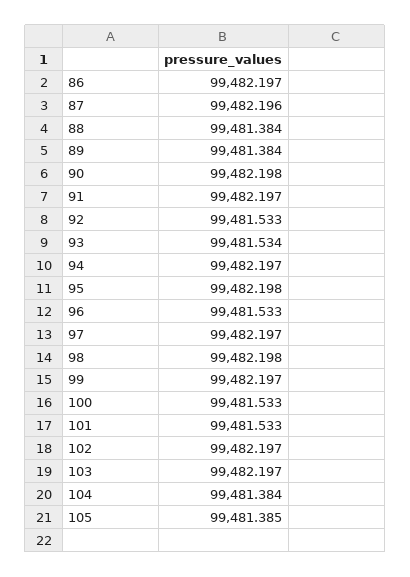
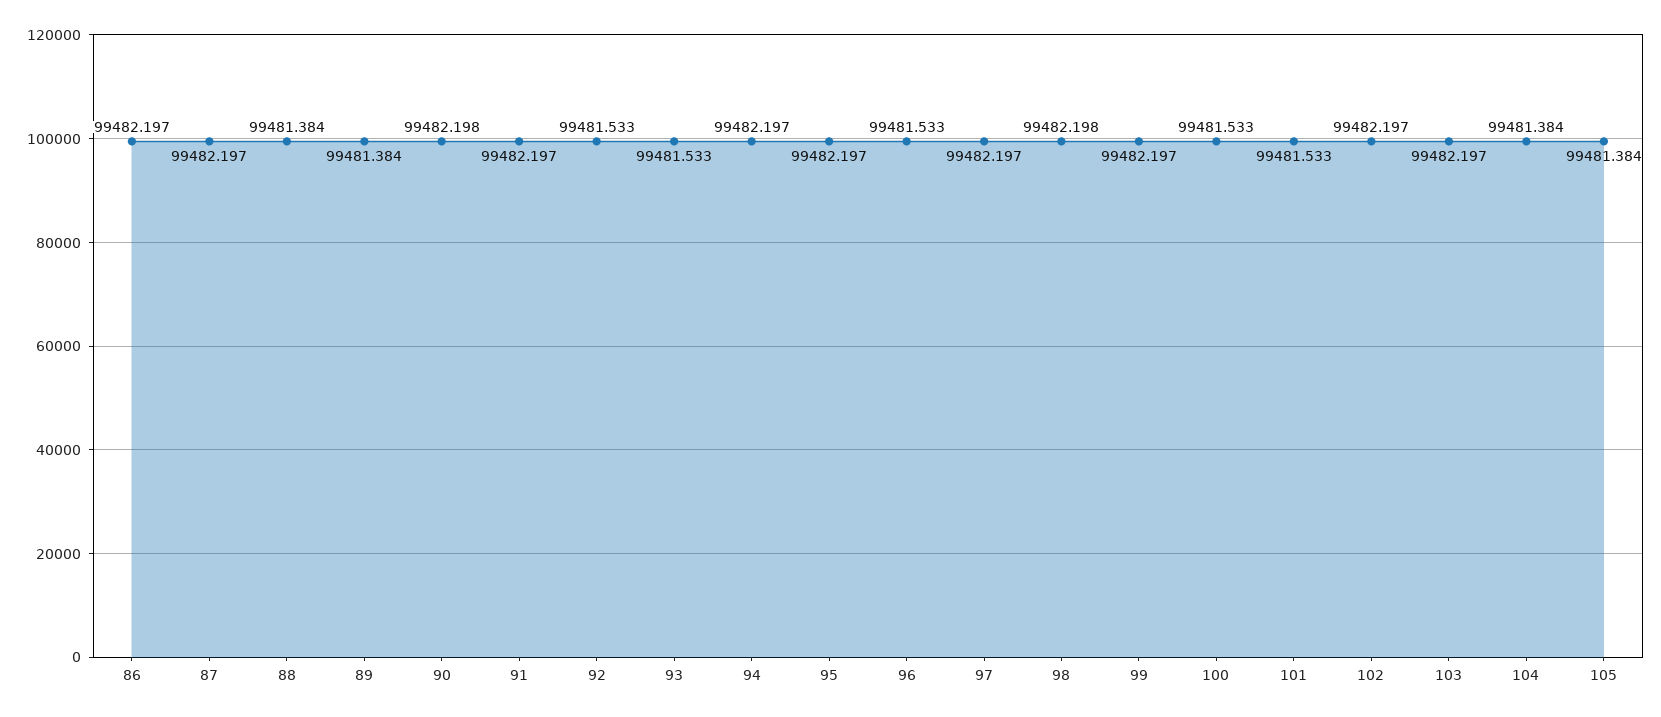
87: 99482.196 -> 99482.197
93: 99481.534 -> 99481.533
95: 99482.198 -> 99482.197
105: 99481.385 -> 99481.384

